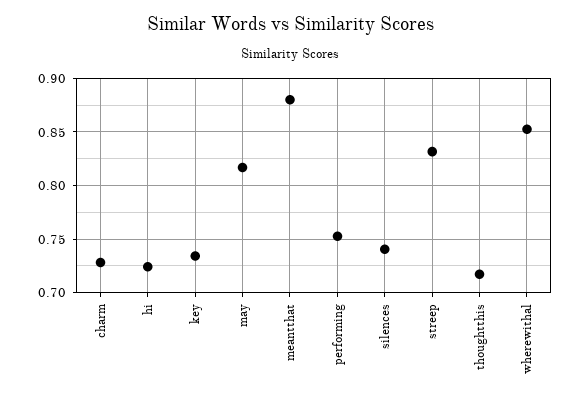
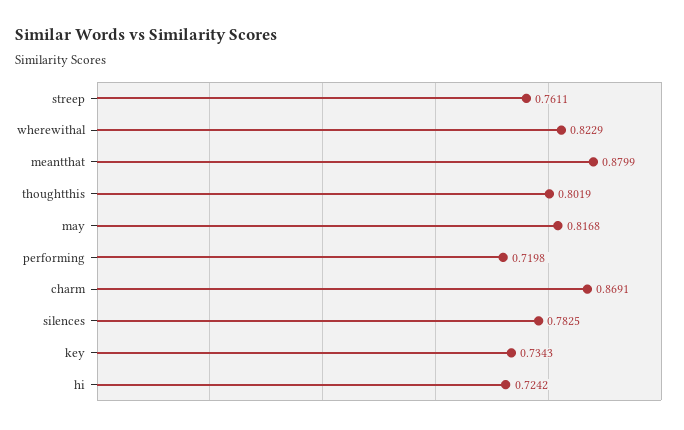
charm: 0.73 -> 0.8691
performing: 0.75 -> 0.7198
silences: 0.74 -> 0.7825
streep: 0.83 -> 0.7611
thoughtthis: 0.72 -> 0.8019
wherewithal: 0.85 -> 0.8229

